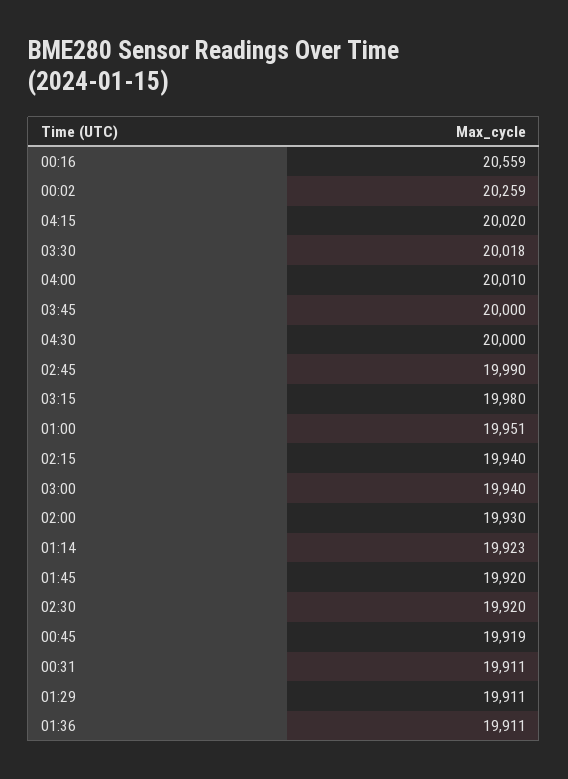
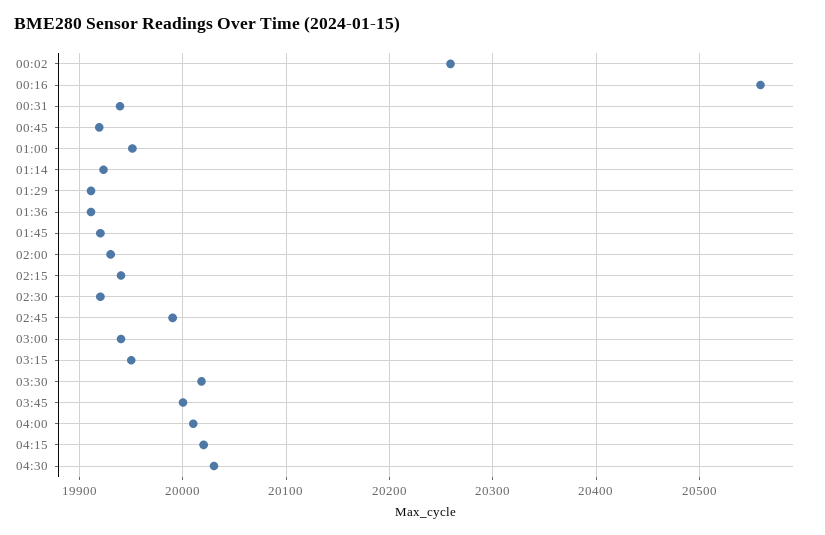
04:30: 20000 -> 20030
03:15: 19980 -> 19950
00:31: 19911 -> 19940

